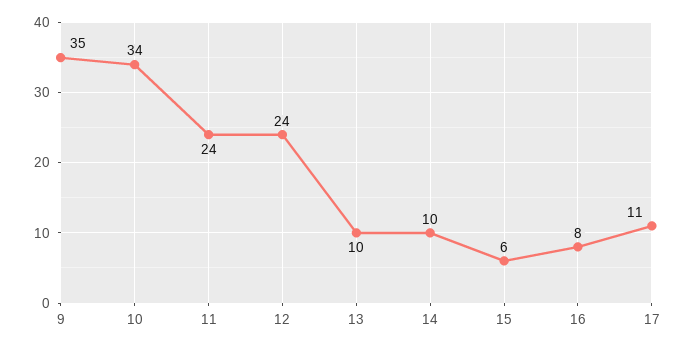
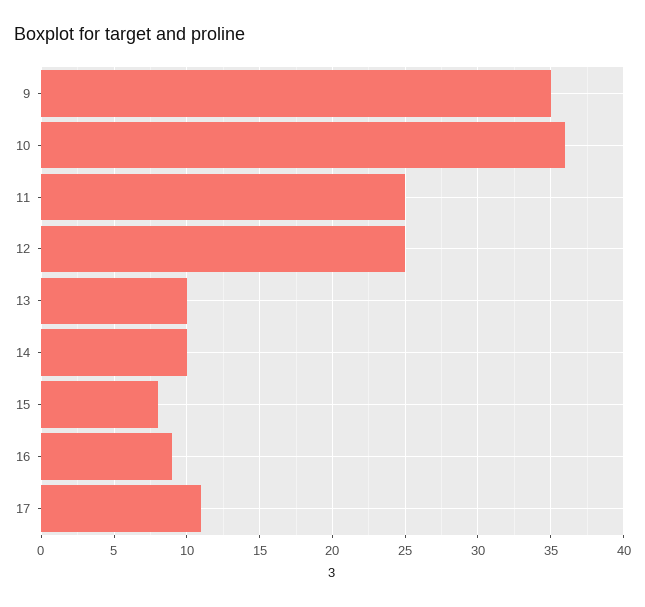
10: 34 -> 36
11: 24 -> 25
12: 24 -> 25
15: 6 -> 8
16: 8 -> 9

